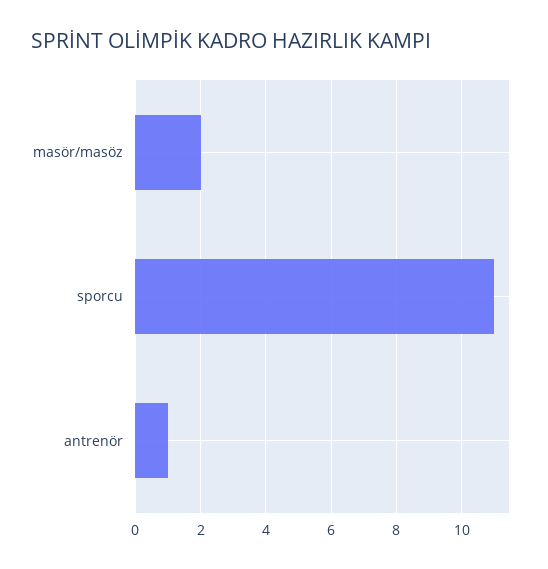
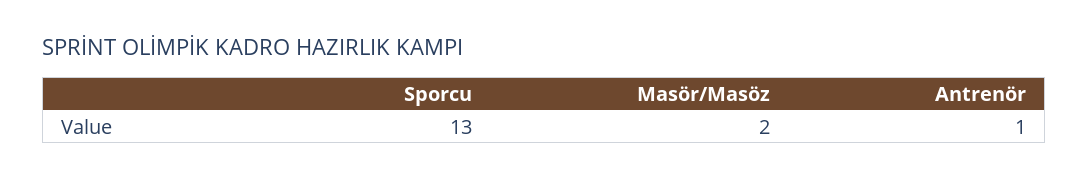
sporcu: 11 -> 13

